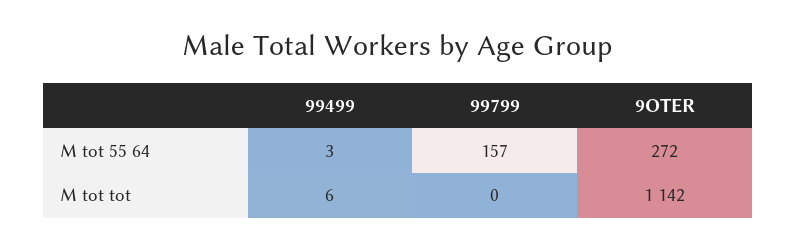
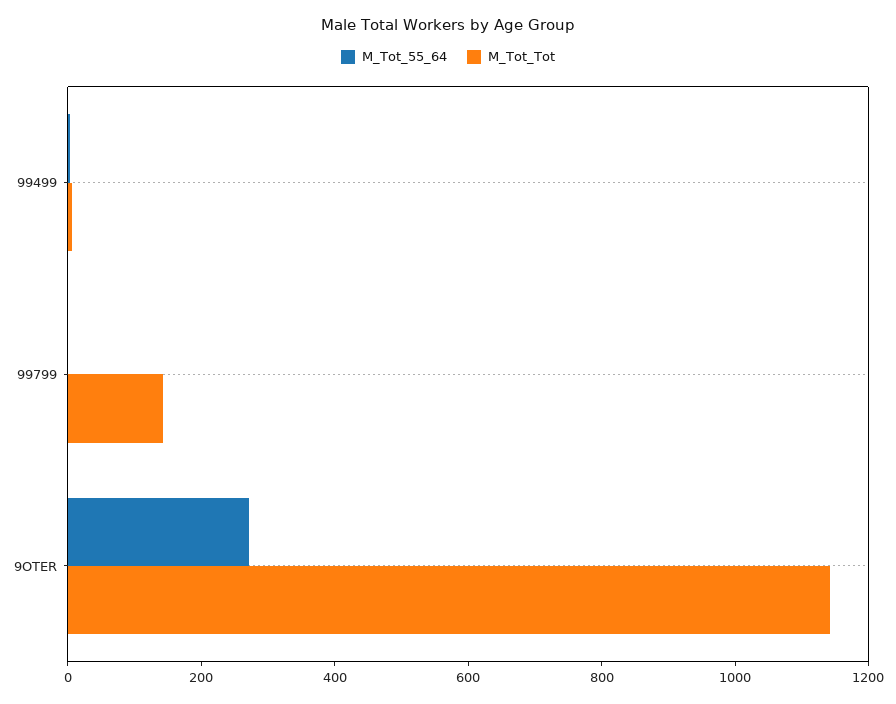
M tot 55 64, 99799: 157 -> 0
M tot tot, 99799: 0 -> 150

